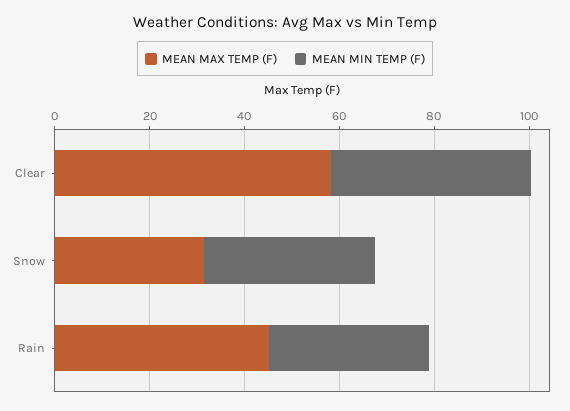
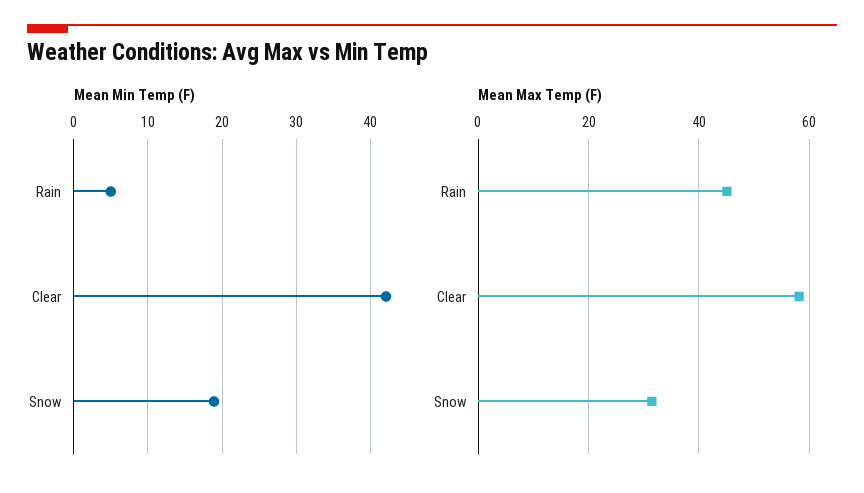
MEAN MIN TEMP (F), Snow: 35 -> 19
MEAN MIN TEMP (F), Rain: 35 -> 5

